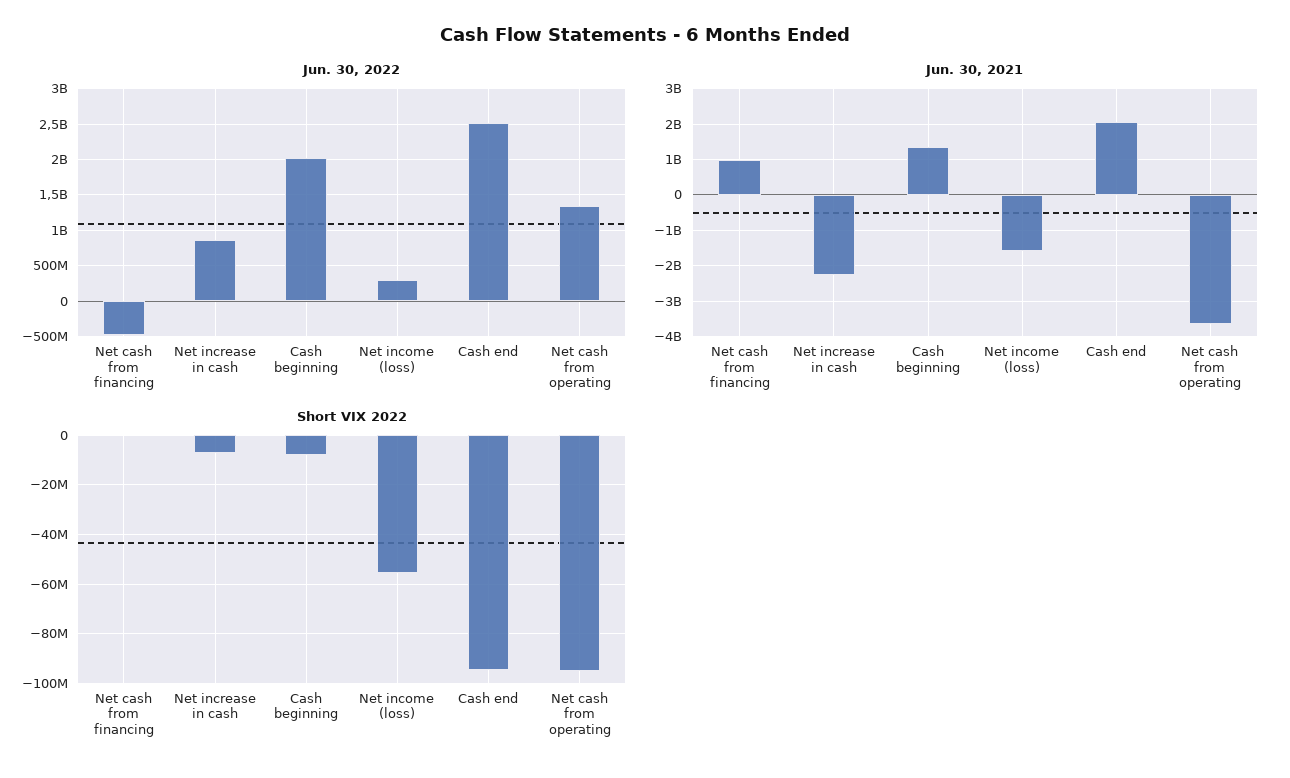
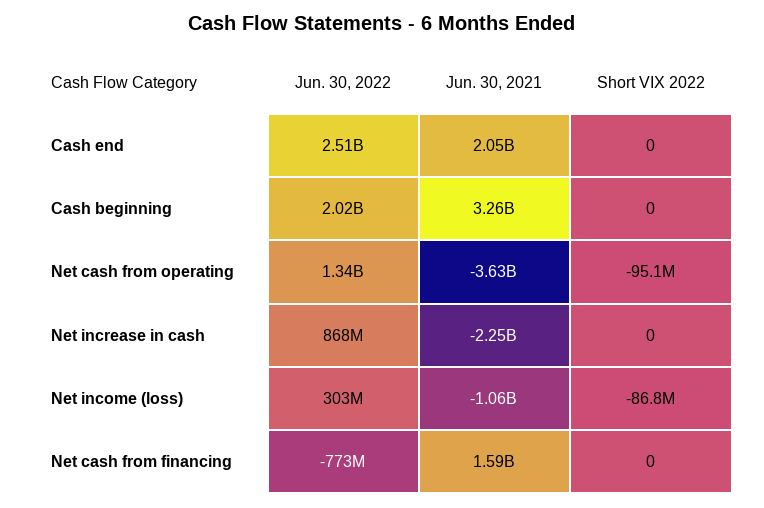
Jun. 30, 2022, Net cash from financing: -500000000 -> -773000000
Jun. 30, 2021, Net cash from financing: 1000000000 -> 1590000000
Jun. 30, 2021, Cash beginning: 1400000000 -> 3260000000
Jun. 30, 2021, Net income (loss): -1600000000 -> -1060000000
Short VIX 2022, Net increase in cash: -7500000 -> 0
Short VIX 2022, Cash beginning: -7500000 -> 0
Short VIX 2022, Net income (loss): -55000000 -> -86800000
Short VIX 2022, Cash end: -95000000 -> 0

